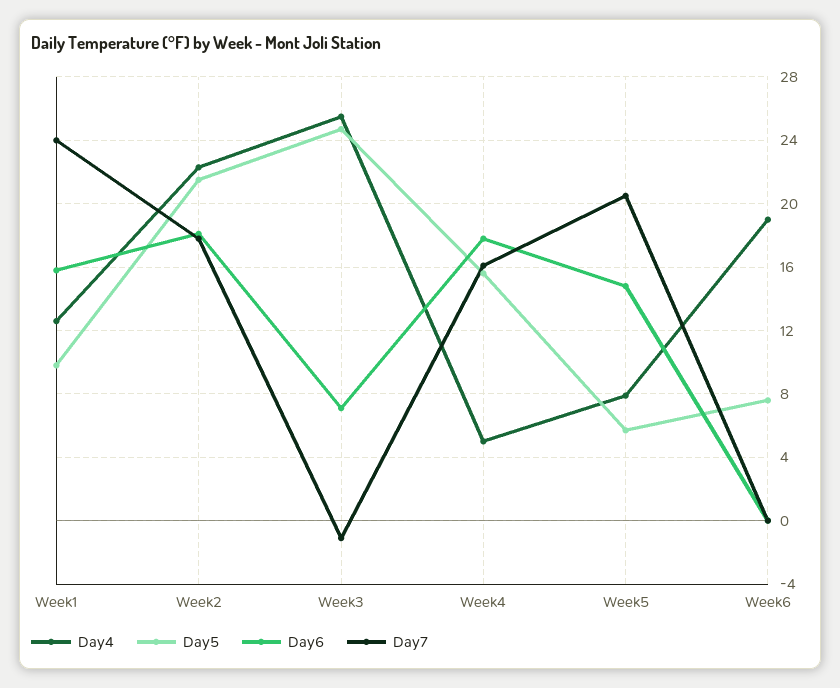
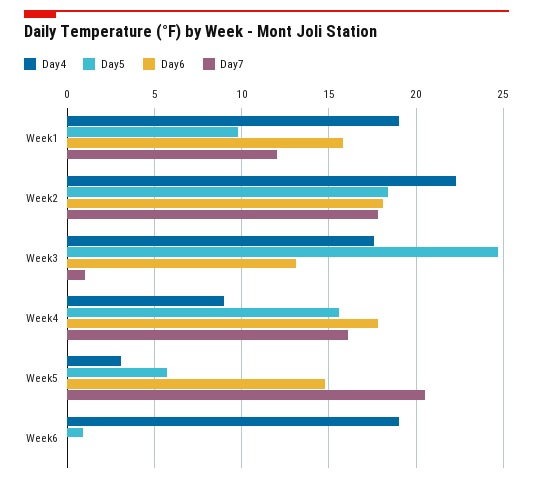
Day4, Week1: 12.5 -> 19
Day7, Week1: 24 -> 12
Day5, Week2: 21.5 -> 18.5
Day4, Week3: 25.5 -> 17.5
Day6, Week3: 7 -> 13
Day7, Week3: -1 -> 1
Day4, Week4: 5 -> 9
Day4, Week5: 8 -> 3
Day5, Week6: 7.5 -> 1

